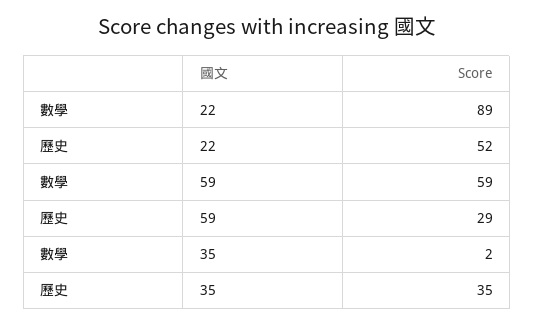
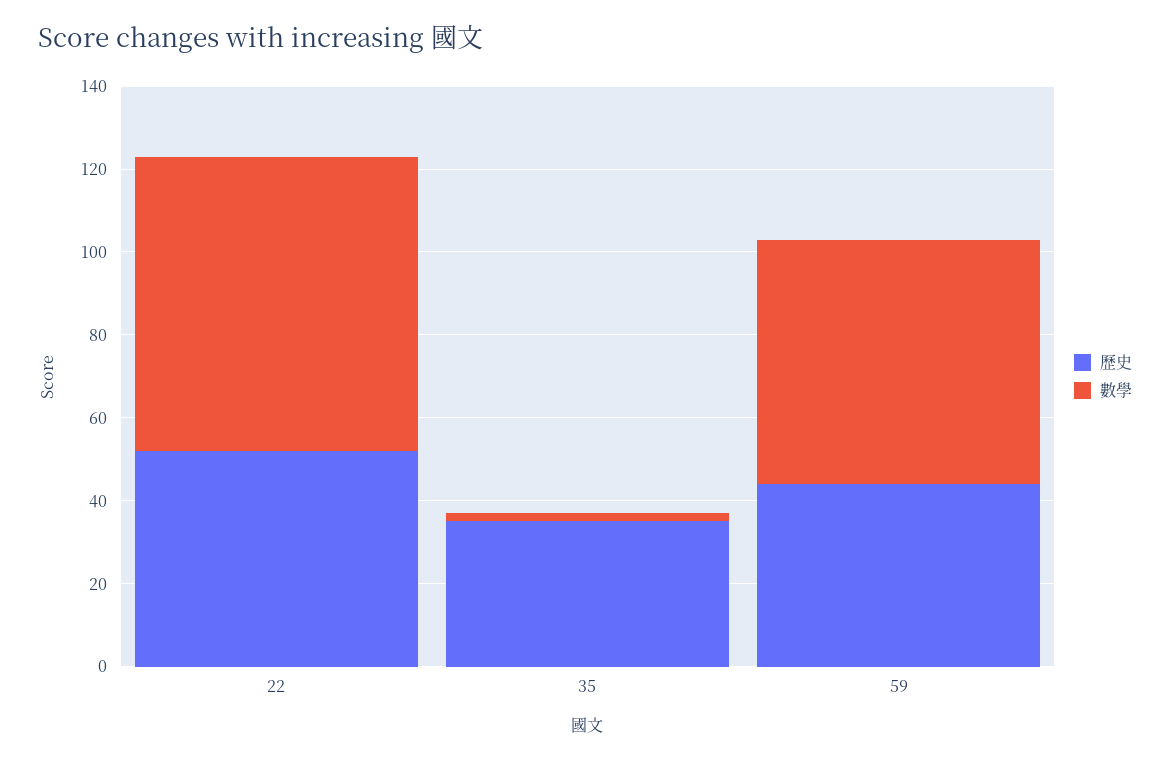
數學, 22: 89 -> 70
歷史, 59: 29 -> 45

